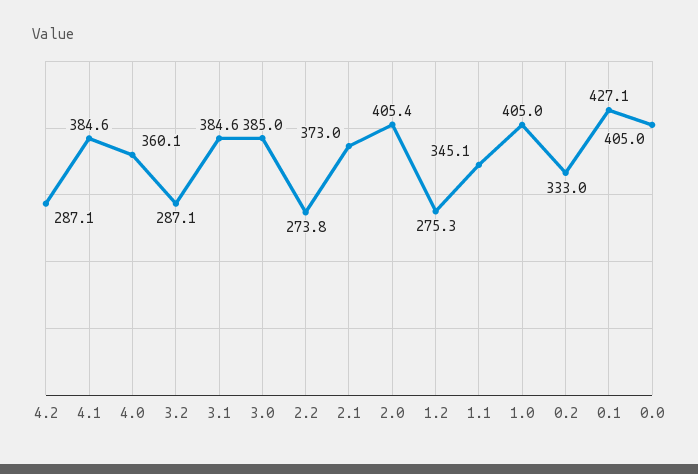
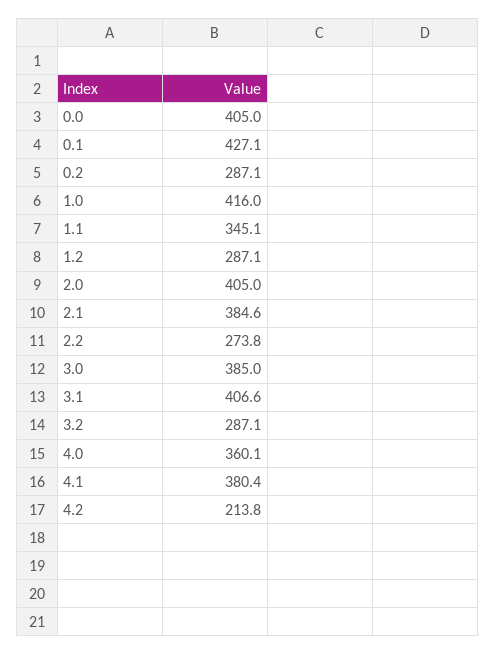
4.2: 287.1 -> 213.8
4.1: 384.6 -> 380.4
3.1: 384.6 -> 406.6
2.1: 373 -> 384.6
2.0: 405.4 -> 405
1.2: 275.3 -> 287.1
1.0: 405 -> 416
0.2: 333 -> 287.1

